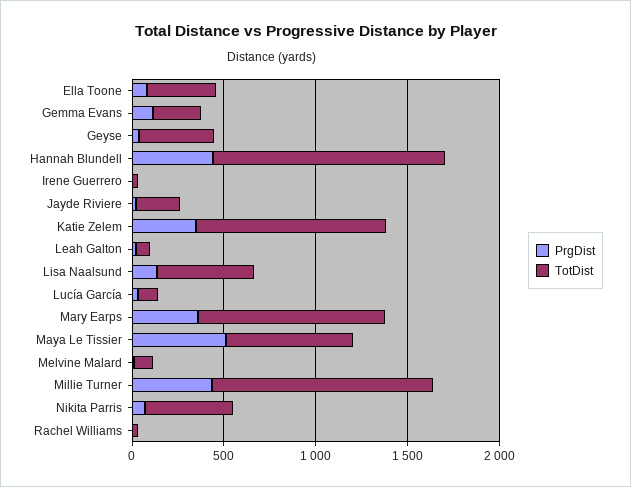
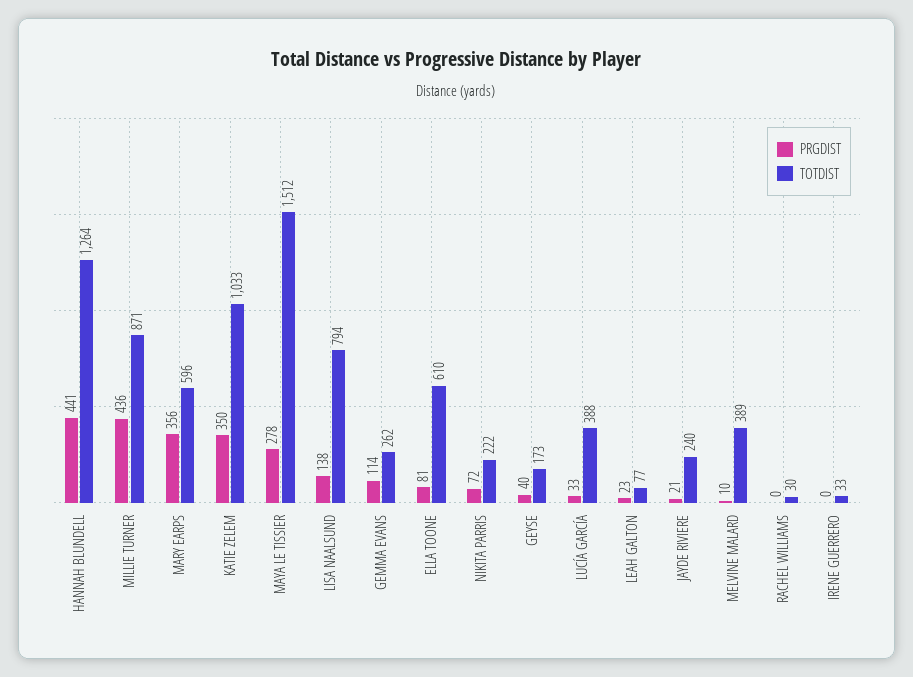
TotDist, Ella Toone: 400 -> 610
TotDist, Geyse: 400 -> 173
TotDist, Lisa Naalsund: 500 -> 794
TotDist, Lucía García: 100 -> 388
TotDist, Mary Earps: 1000 -> 596
PrgDist, Maya Le Tissier: 500 -> 278
TotDist, Maya Le Tissier: 700 -> 1512
TotDist, Melvine Malard: 100 -> 389
TotDist, Millie Turner: 1200 -> 871
TotDist, Nikita Parris: 500 -> 222

